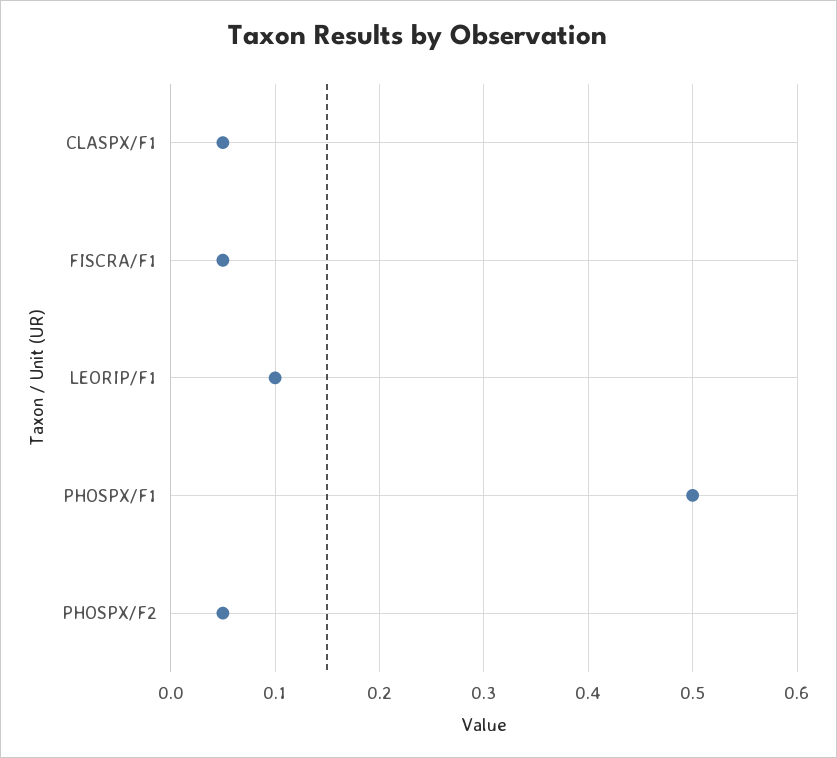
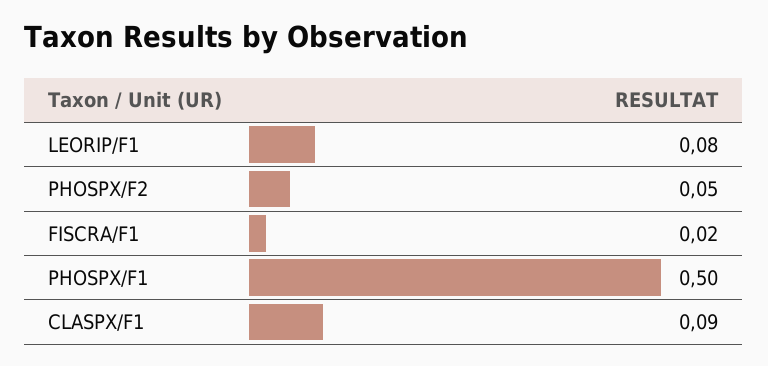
CLASPX/F1: 0.05 -> 0.09
FISCRA/F1: 0.05 -> 0.02
LEORIP/F1: 0.1 -> 0.08

